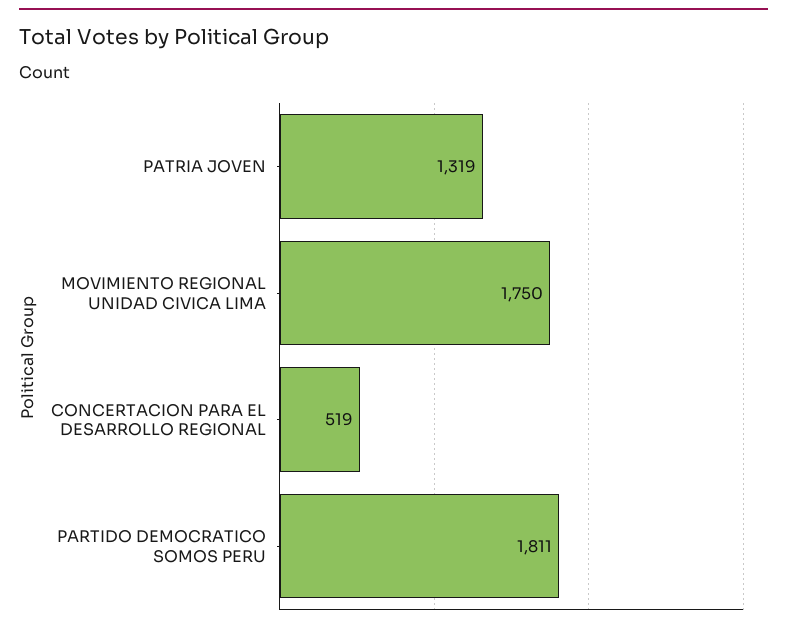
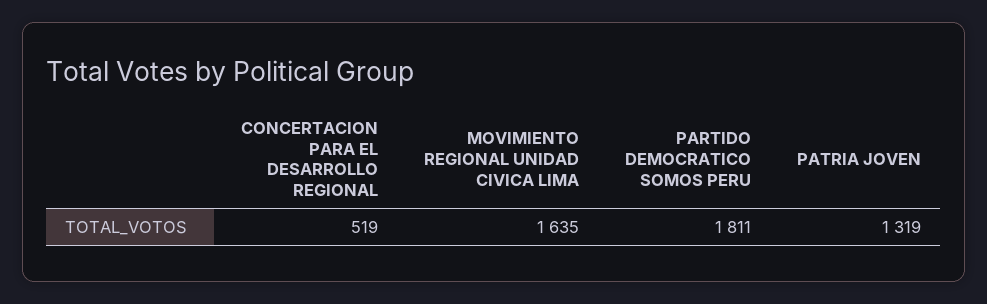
MOVIMIENTO REGIONAL UNIDAD CIVICA LIMA: 1750 -> 1635

